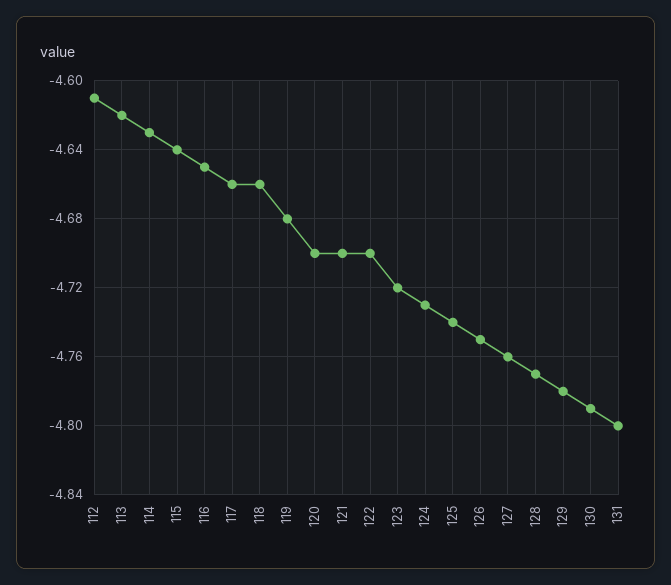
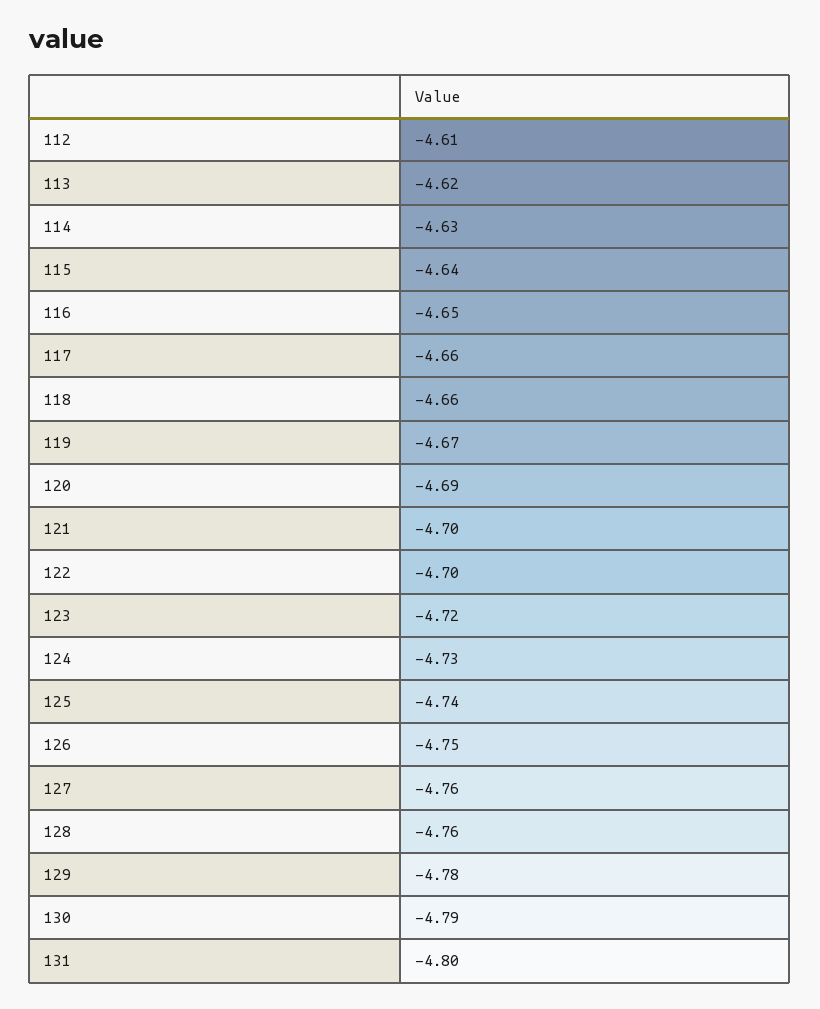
119: -4.68 -> -4.67
120: -4.7 -> -4.69
128: -4.77 -> -4.76

